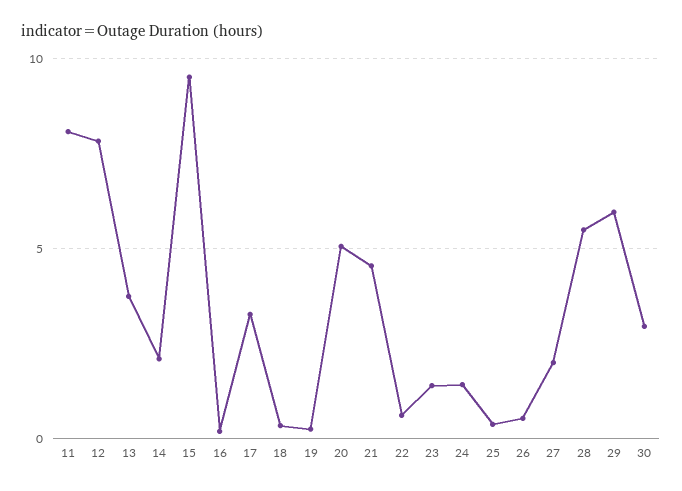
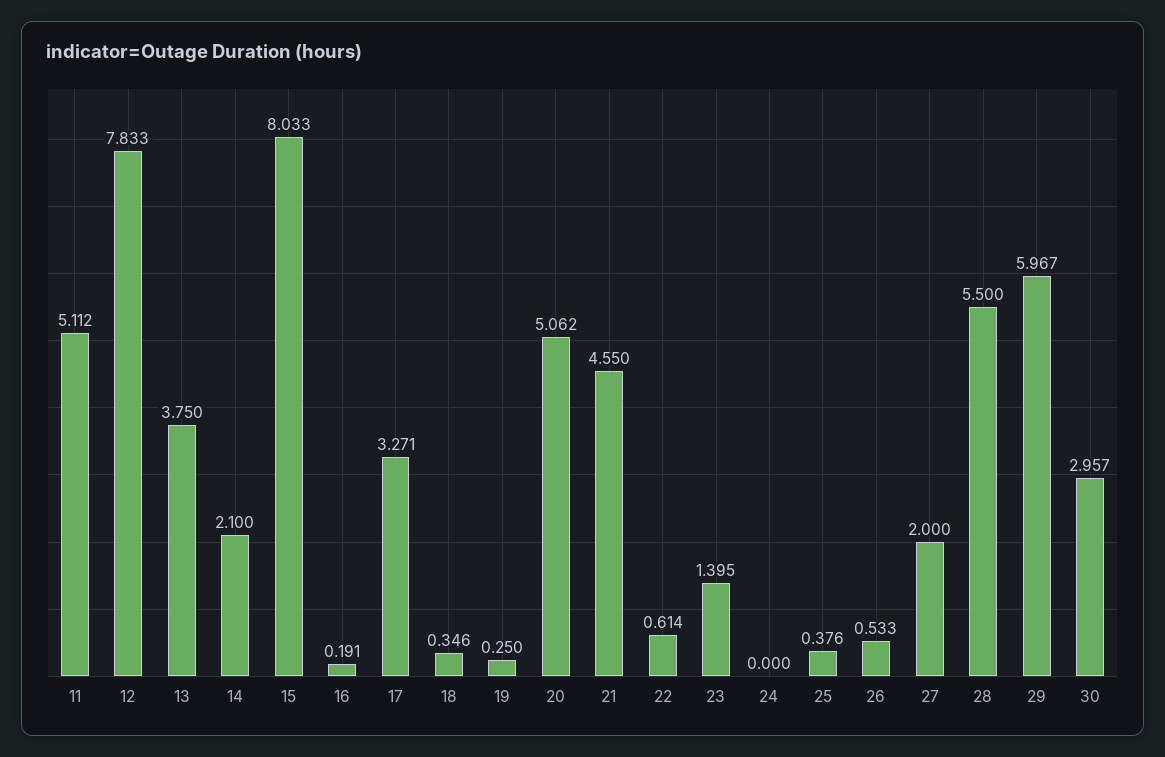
11: 8 -> 5.112
15: 9.5 -> 8.033
24: 1.5 -> 0

